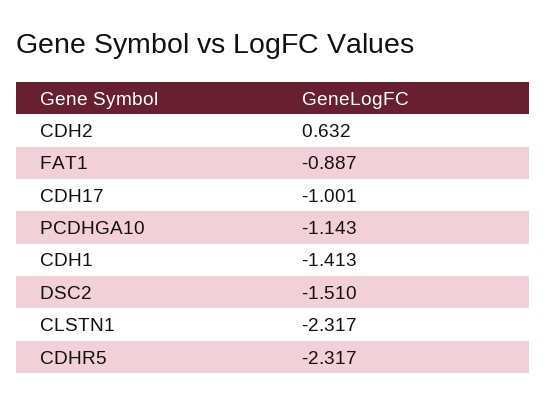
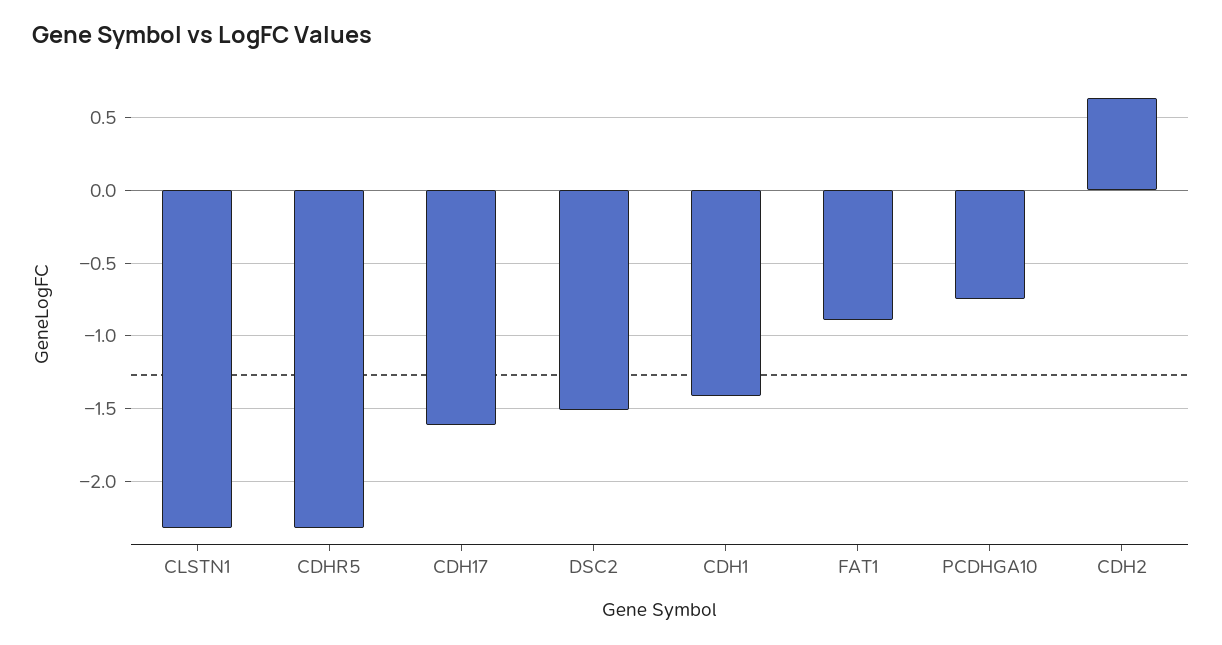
CDH17: -1.001 -> -1.6
PCDHGA10: -1.143 -> -0.75

